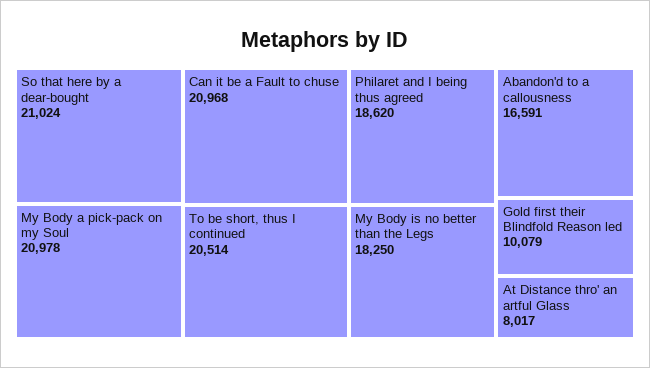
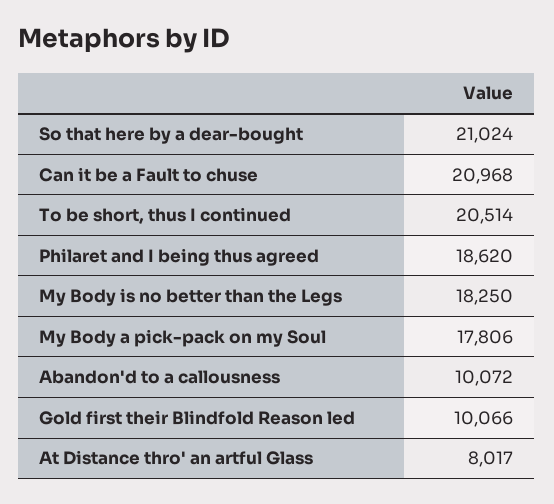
My Body a pick-pack on my Soul: 20978 -> 17806
Abandon'd to a callousness: 16591 -> 10072
Gold first their Blindfold Reason led: 10079 -> 10066

